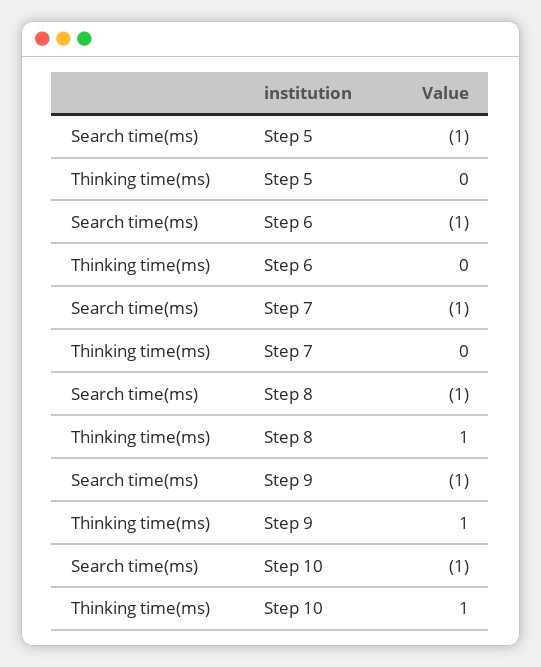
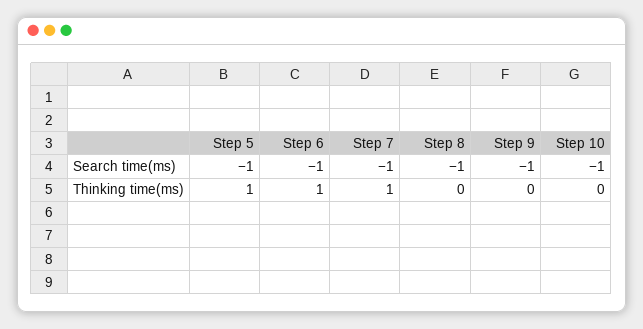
Thinking time(ms), Step 5: 0 -> 1
Thinking time(ms), Step 6: 0 -> 1
Thinking time(ms), Step 7: 0 -> 1
Thinking time(ms), Step 8: 1 -> 0
Thinking time(ms), Step 9: 1 -> 0
Thinking time(ms), Step 10: 1 -> 0

